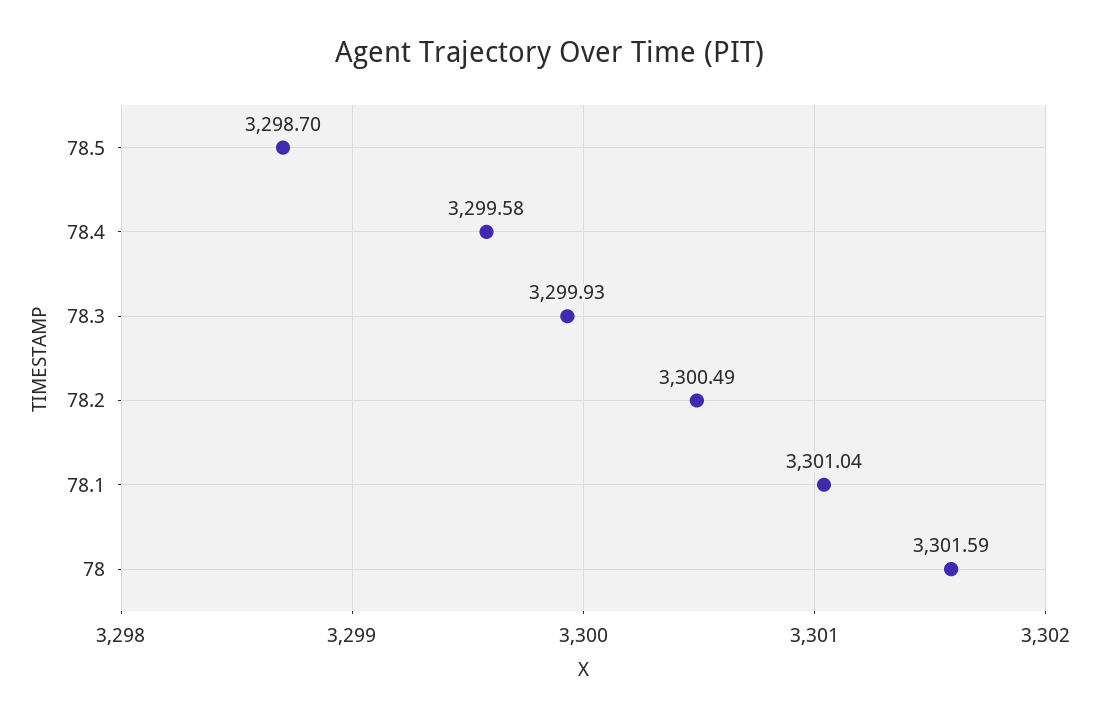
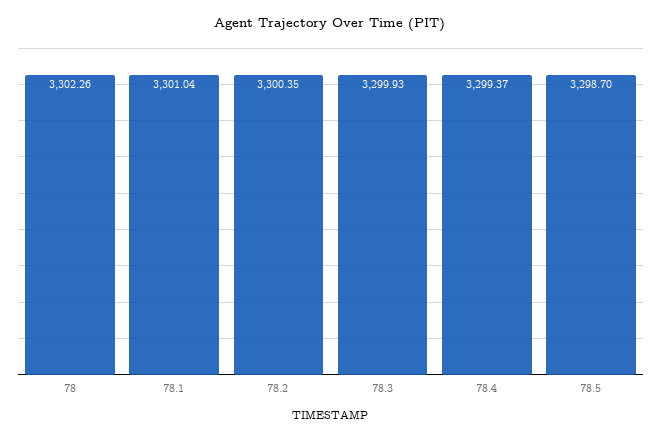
78.4: 3299.58 -> 3299.37
78.2: 3300.49 -> 3300.35
78: 3301.59 -> 3302.26

